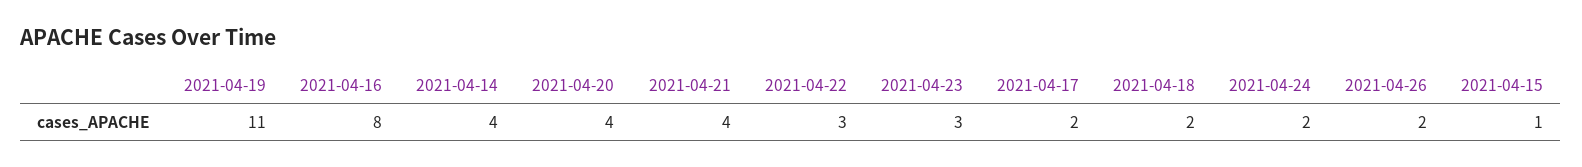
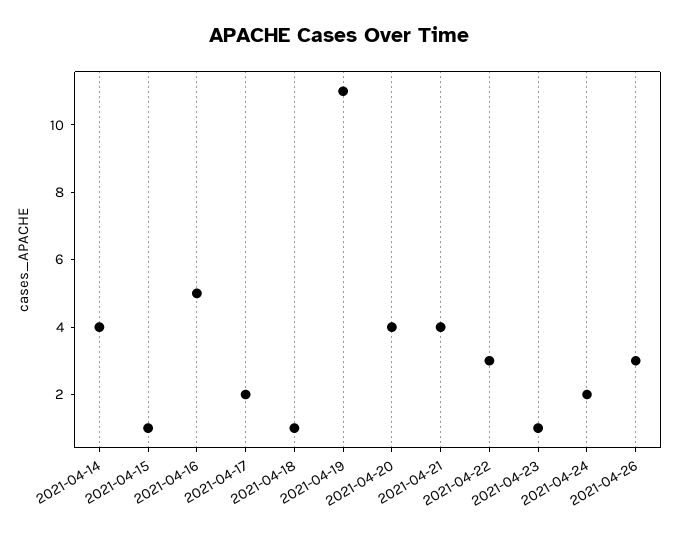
2021-04-16: 8 -> 5
2021-04-23: 3 -> 1
2021-04-18: 2 -> 1
2021-04-26: 2 -> 3

